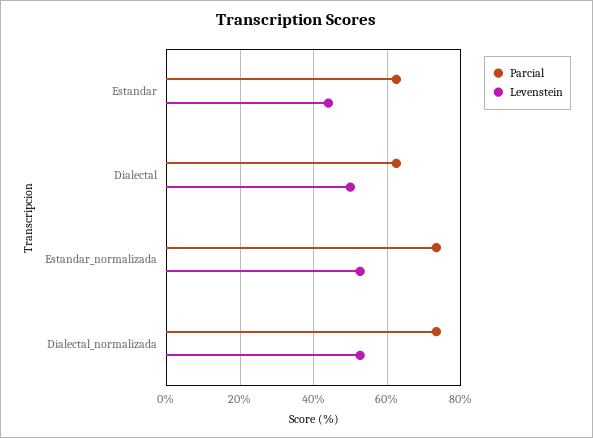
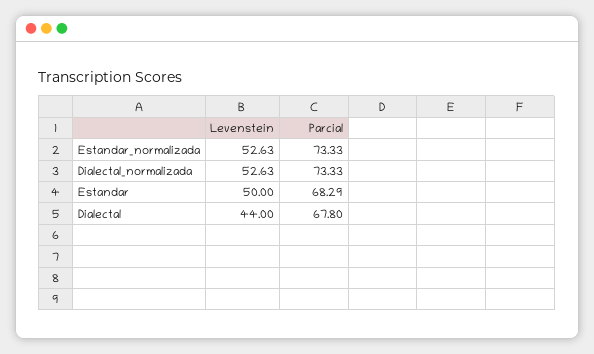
Parcial, Estandar: 62 -> 68.29
Levenstein, Estandar: 44 -> 50
Parcial, Dialectal: 62 -> 67.8
Levenstein, Dialectal: 50 -> 44

